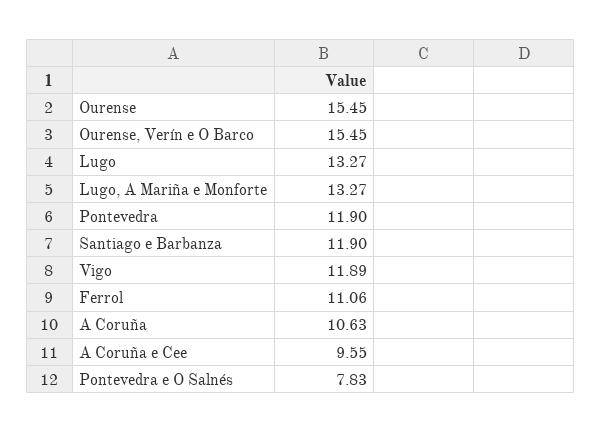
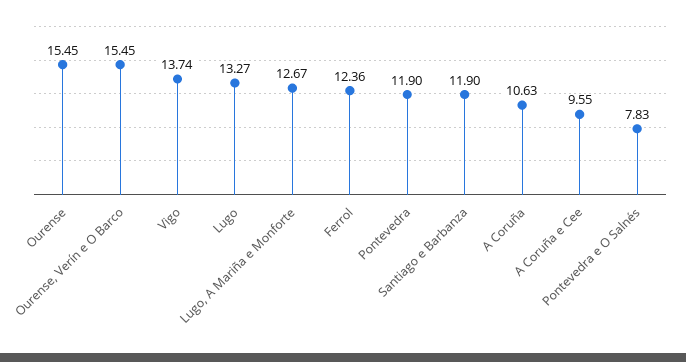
Lugo, A Mariña e Monforte: 13.27 -> 12.67
Vigo: 11.89 -> 13.74
Ferrol: 11.06 -> 12.36

